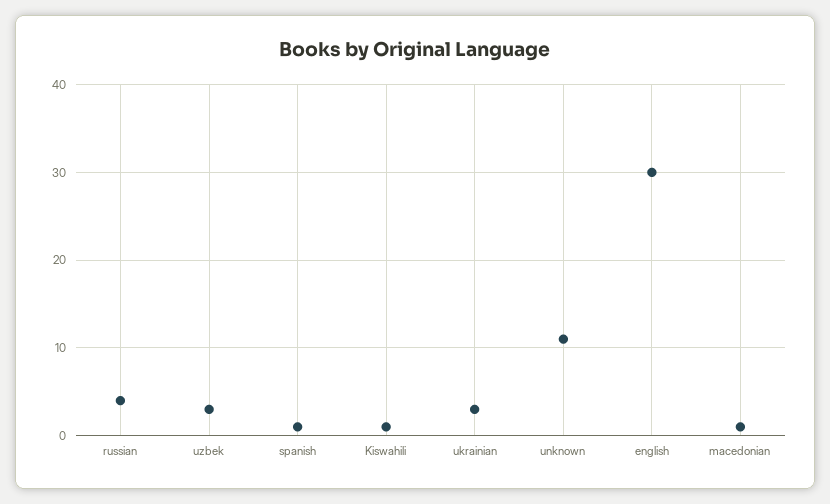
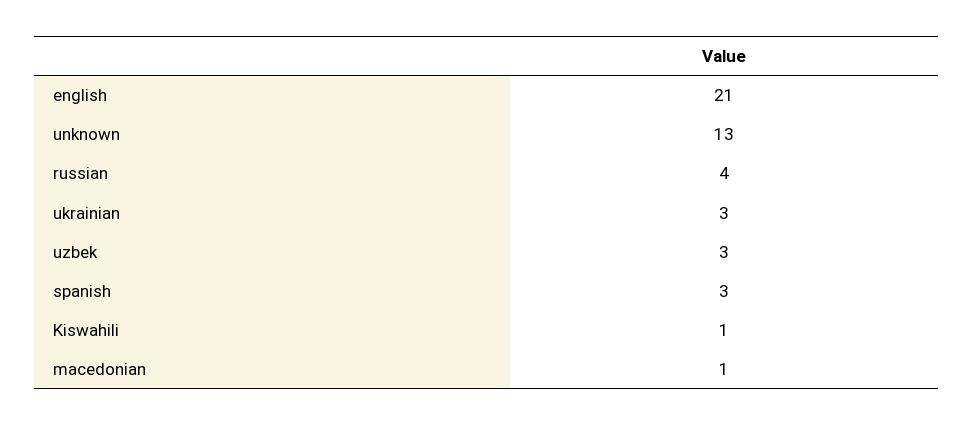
spanish: 1 -> 3
unknown: 11 -> 13
english: 30 -> 21

